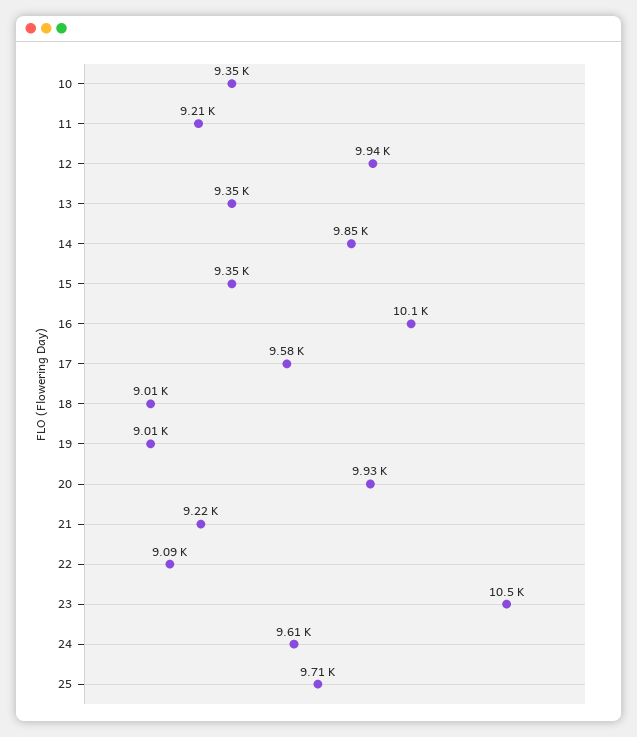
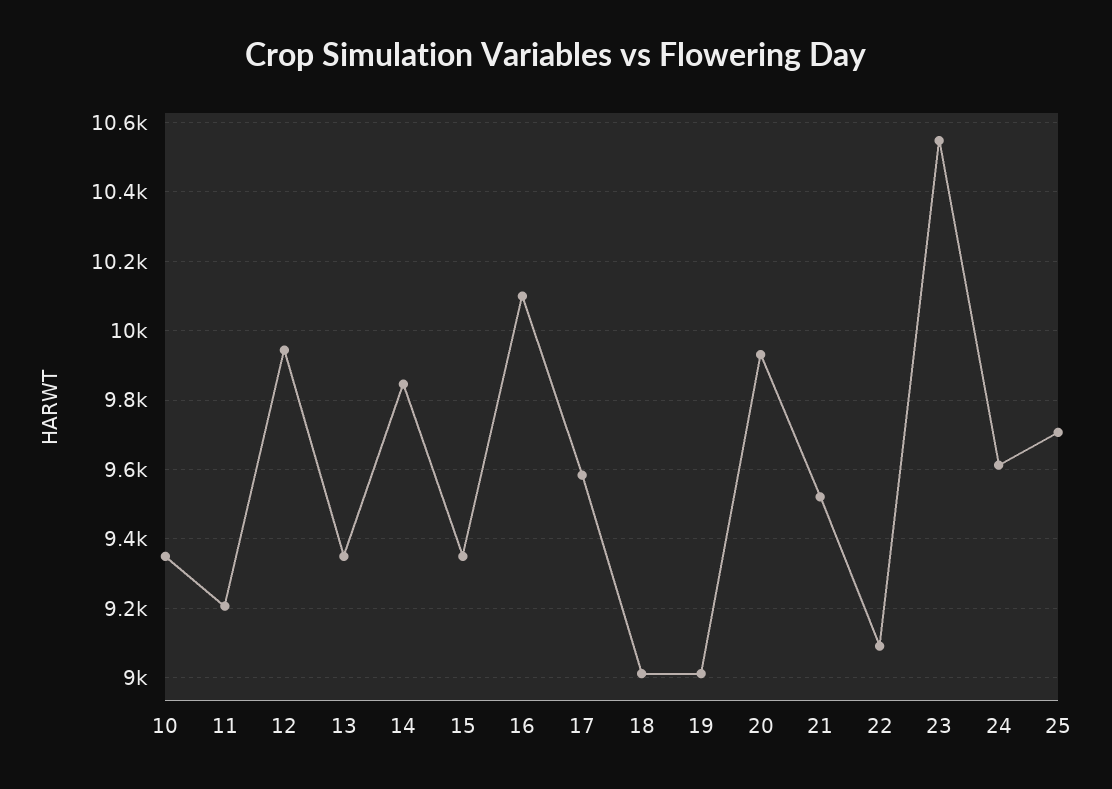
21: 9220 -> 9520

